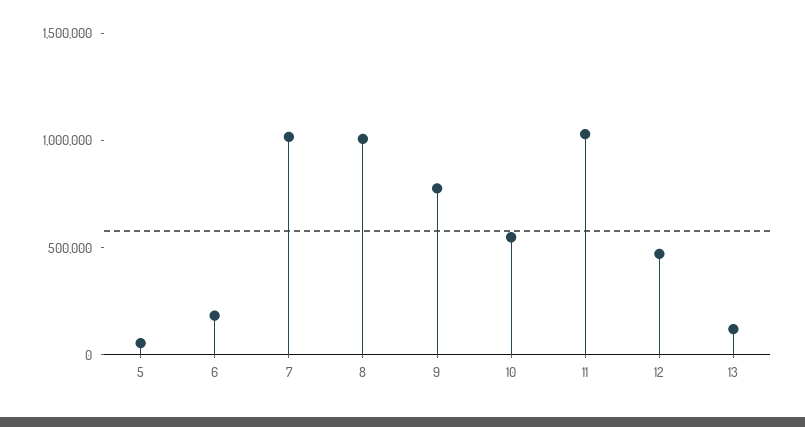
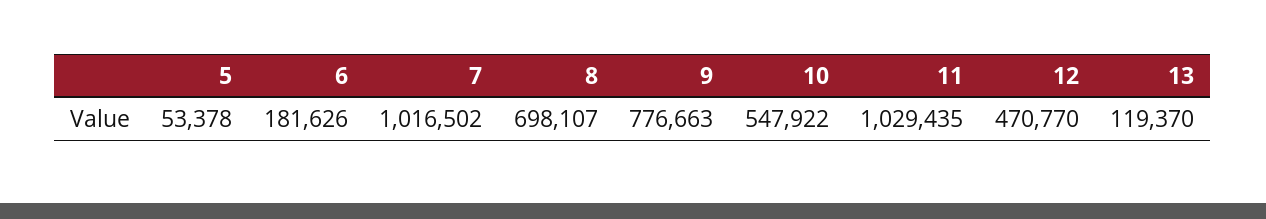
8: 1000000 -> 698107

